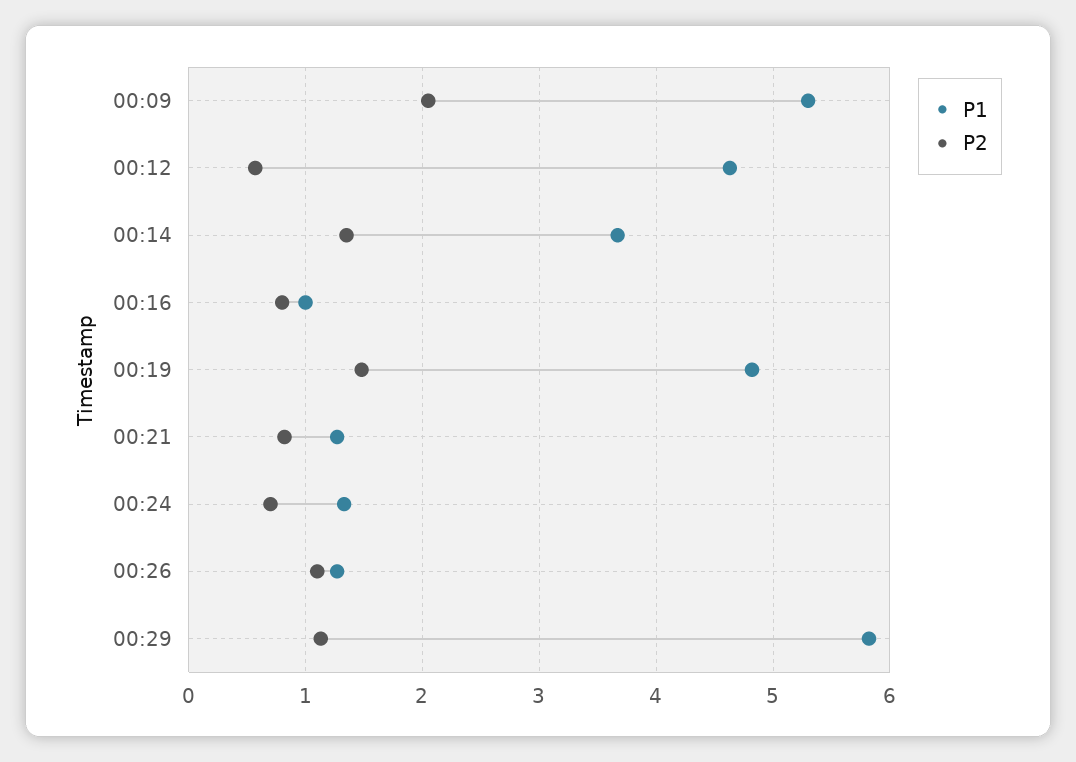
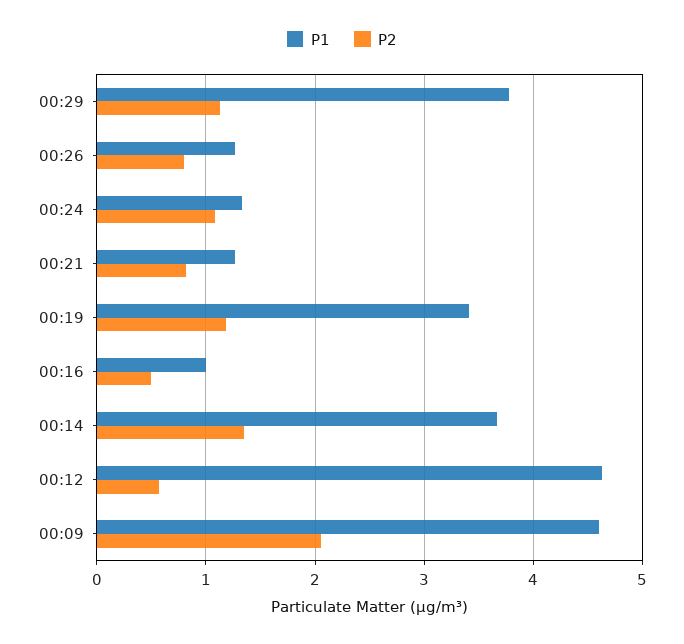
P1, 00:09: 5.3 -> 4.6
P2, 00:16: 0.8 -> 0.5
P1, 00:19: 4.8 -> 3.4
P2, 00:19: 1.5 -> 1.2
P2, 00:24: 0.7 -> 1.1
P2, 00:26: 1.1 -> 0.8
P1, 00:29: 5.8 -> 3.8

